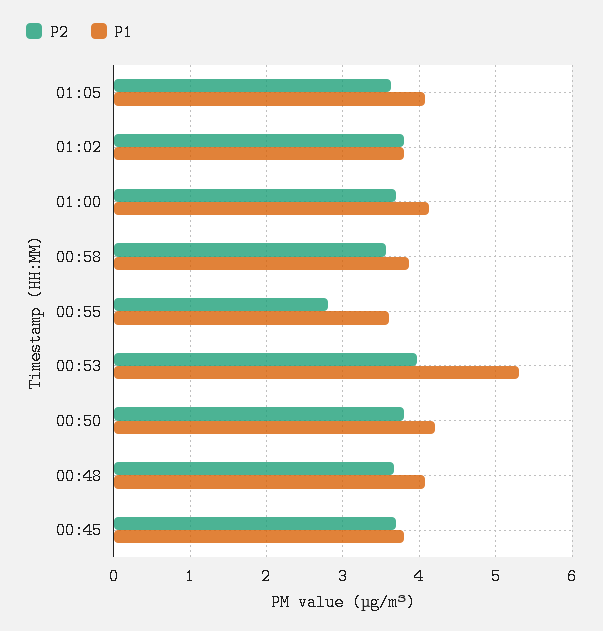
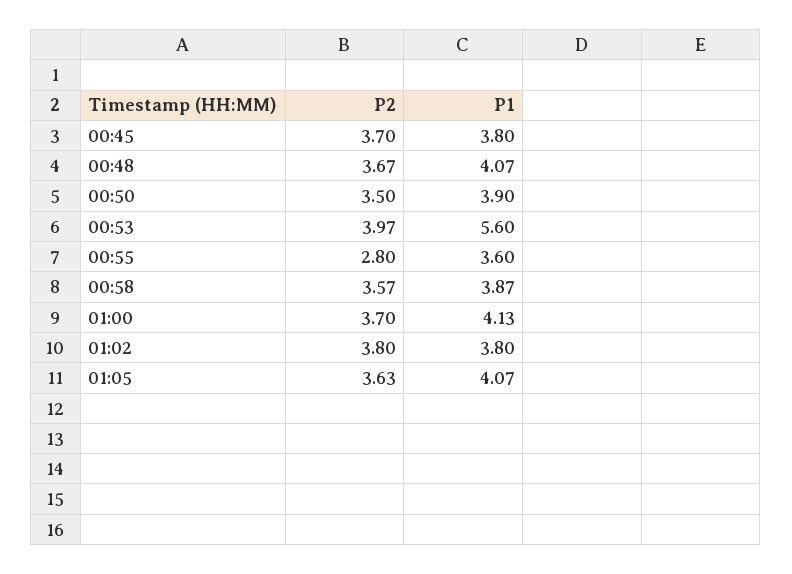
P1, 00:53: 5.3 -> 5.6
P2, 00:50: 3.8 -> 3.5
P1, 00:50: 4.2 -> 3.9

